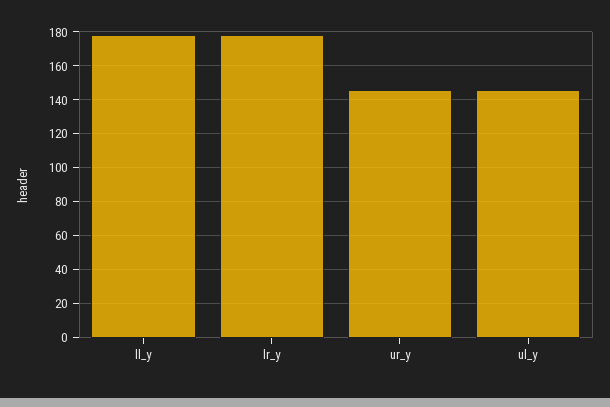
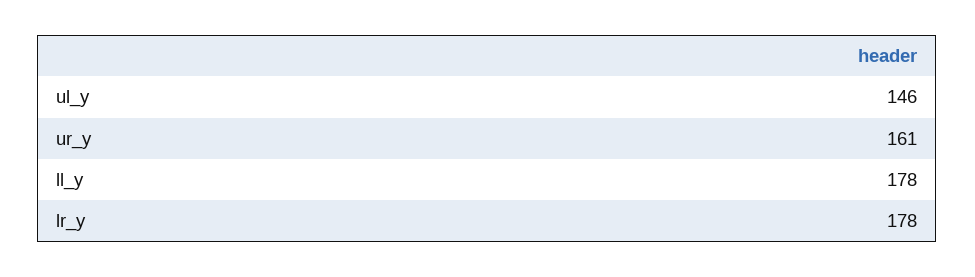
ur_y: 145 -> 161

